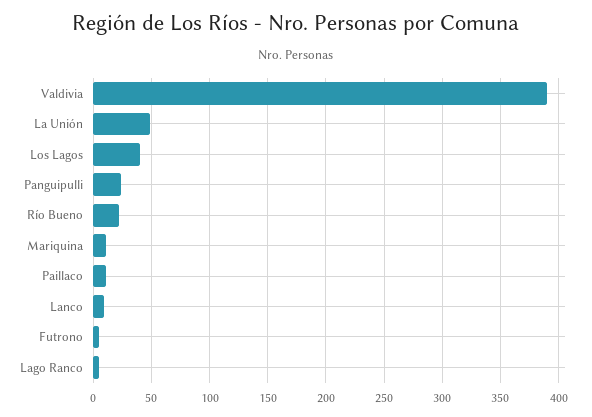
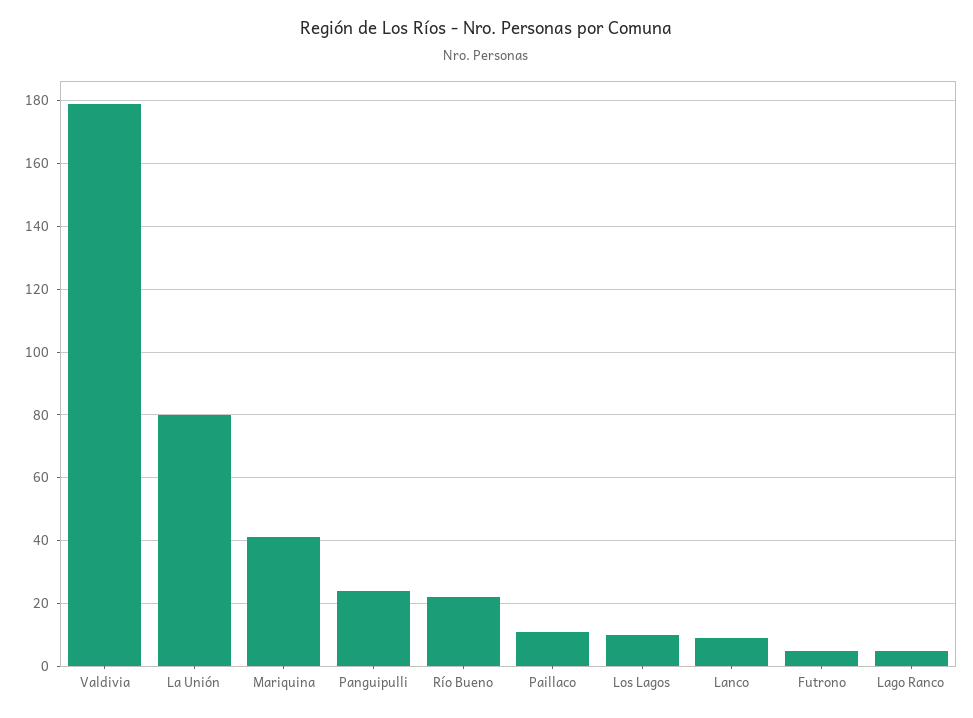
Valdivia: 390 -> 180
La Unión: 50 -> 80
Los Lagos: 40 -> 10
Mariquina: 10 -> 40

